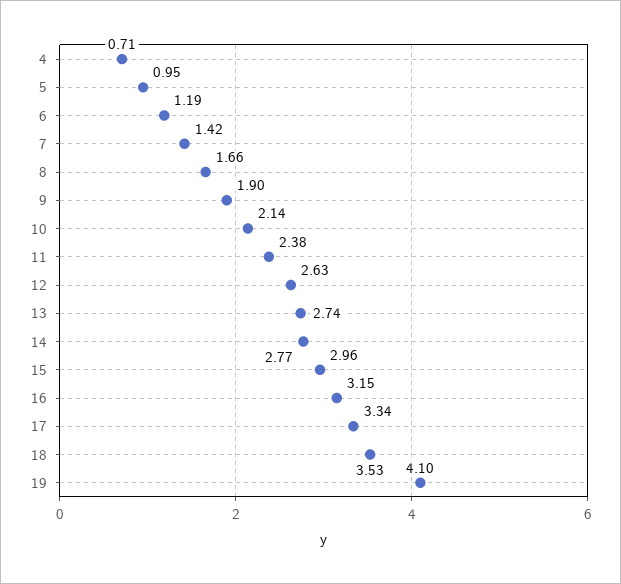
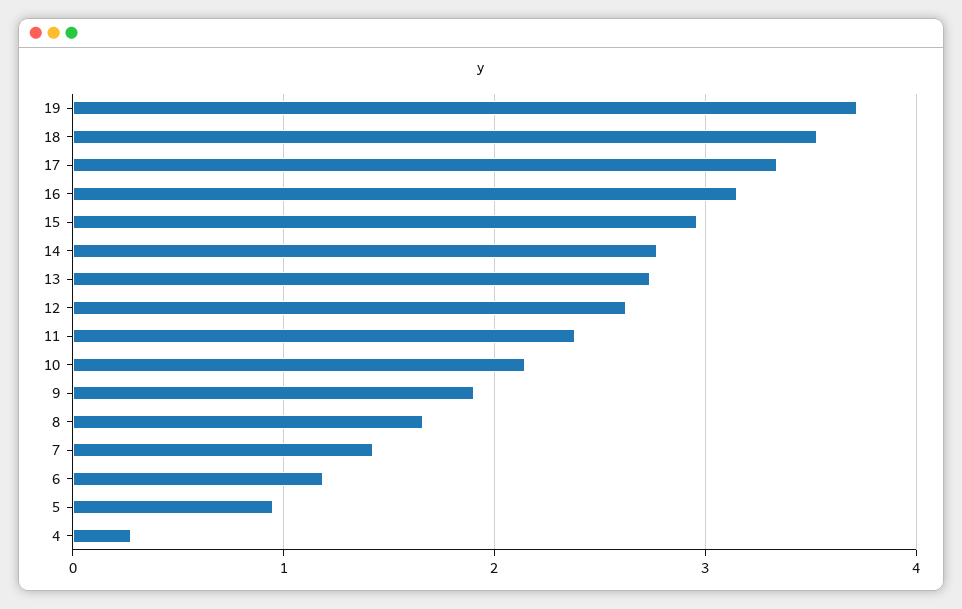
4: 0.71 -> 0.3
19: 4.1 -> 3.7

